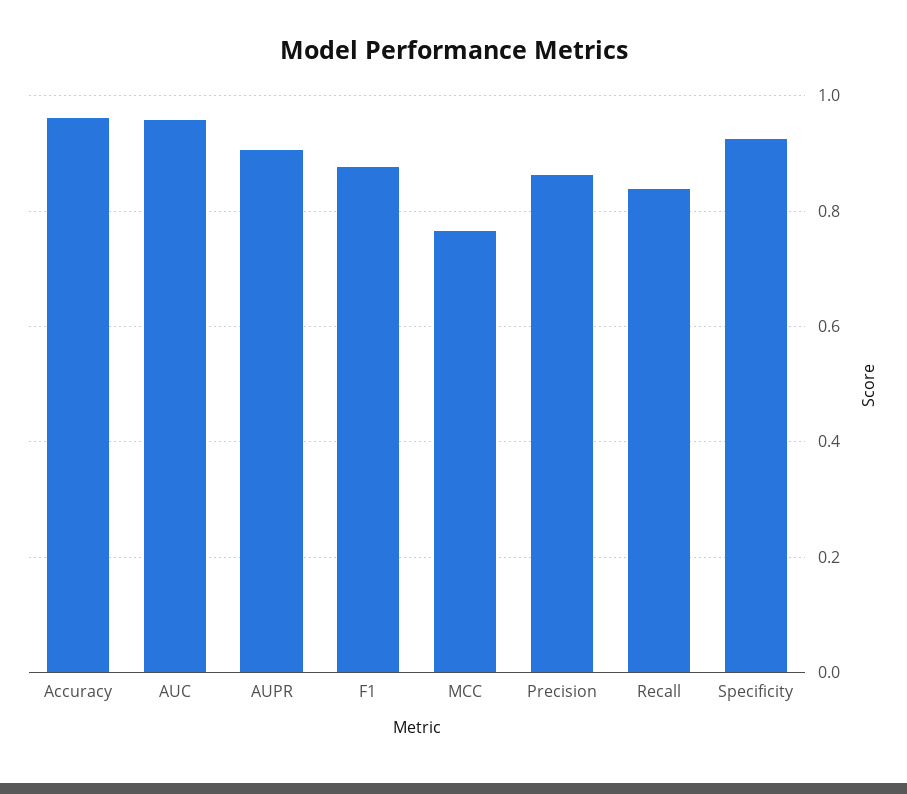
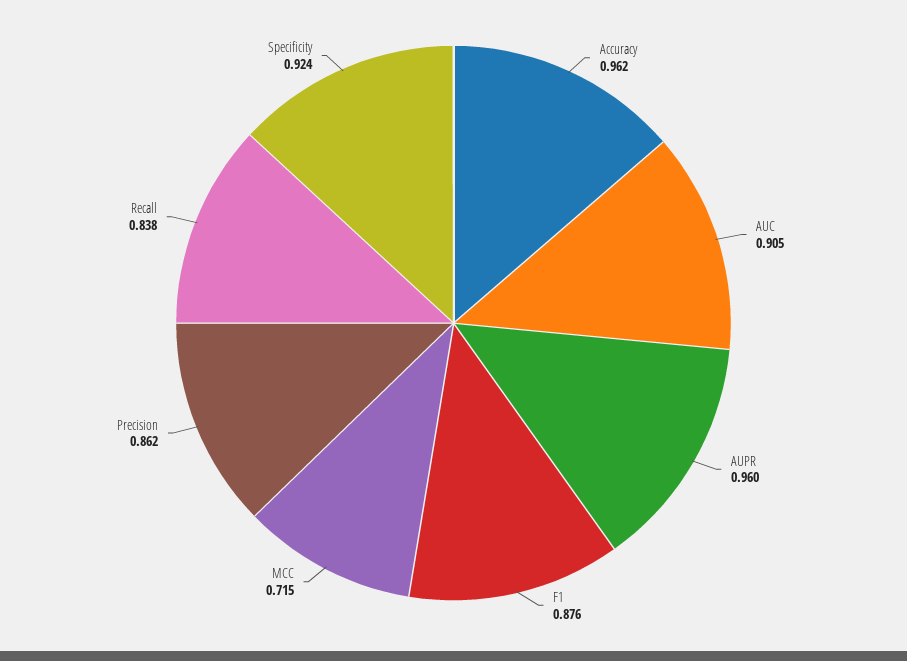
AUC: 0.96 -> 0.905
AUPR: 0.9 -> 0.96
MCC: 0.76 -> 0.715

